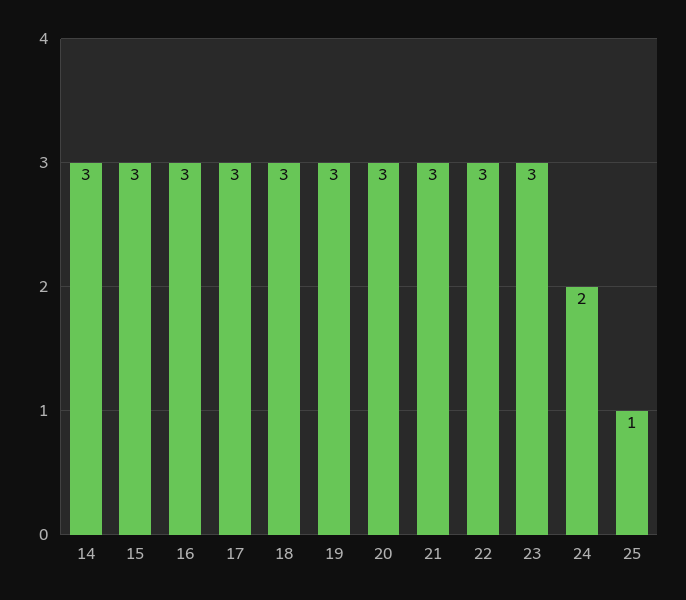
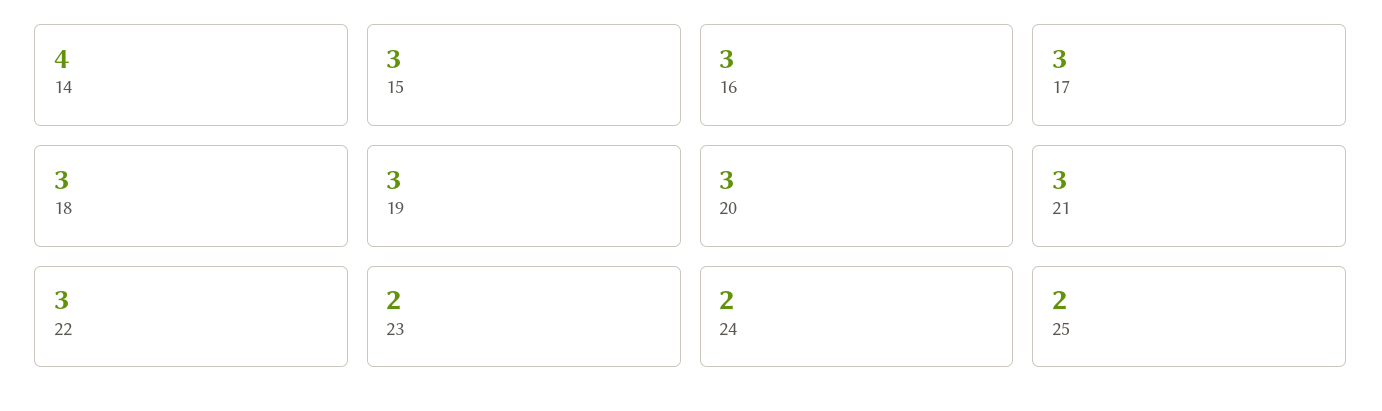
14: 3 -> 4
23: 3 -> 2
25: 1 -> 2

